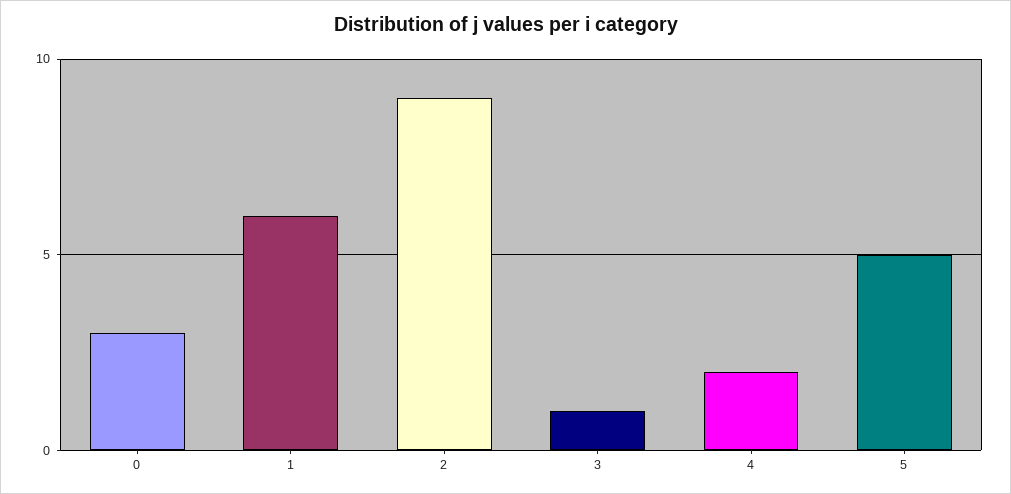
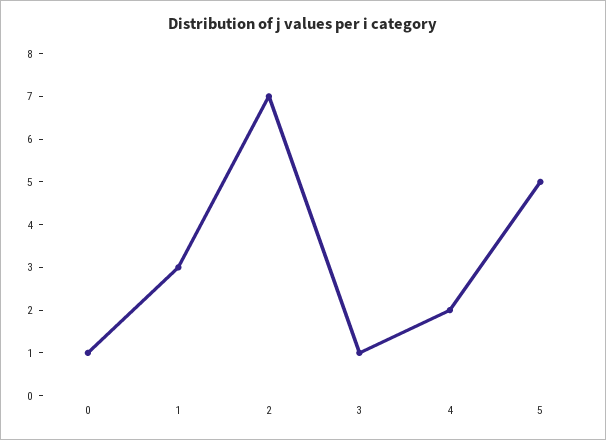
0: 3 -> 1
1: 6 -> 3
2: 9 -> 7

